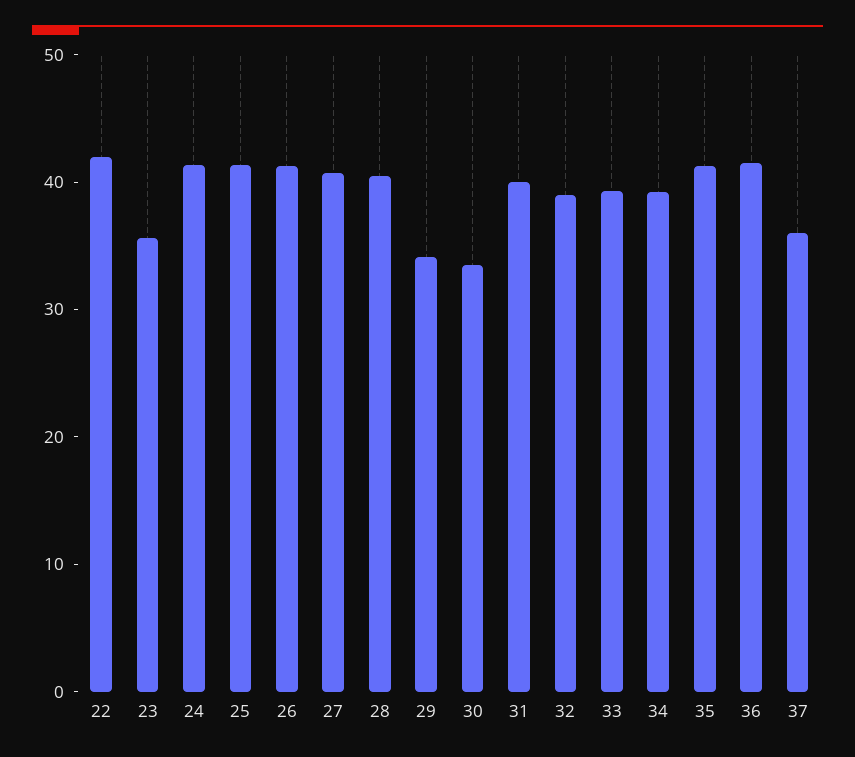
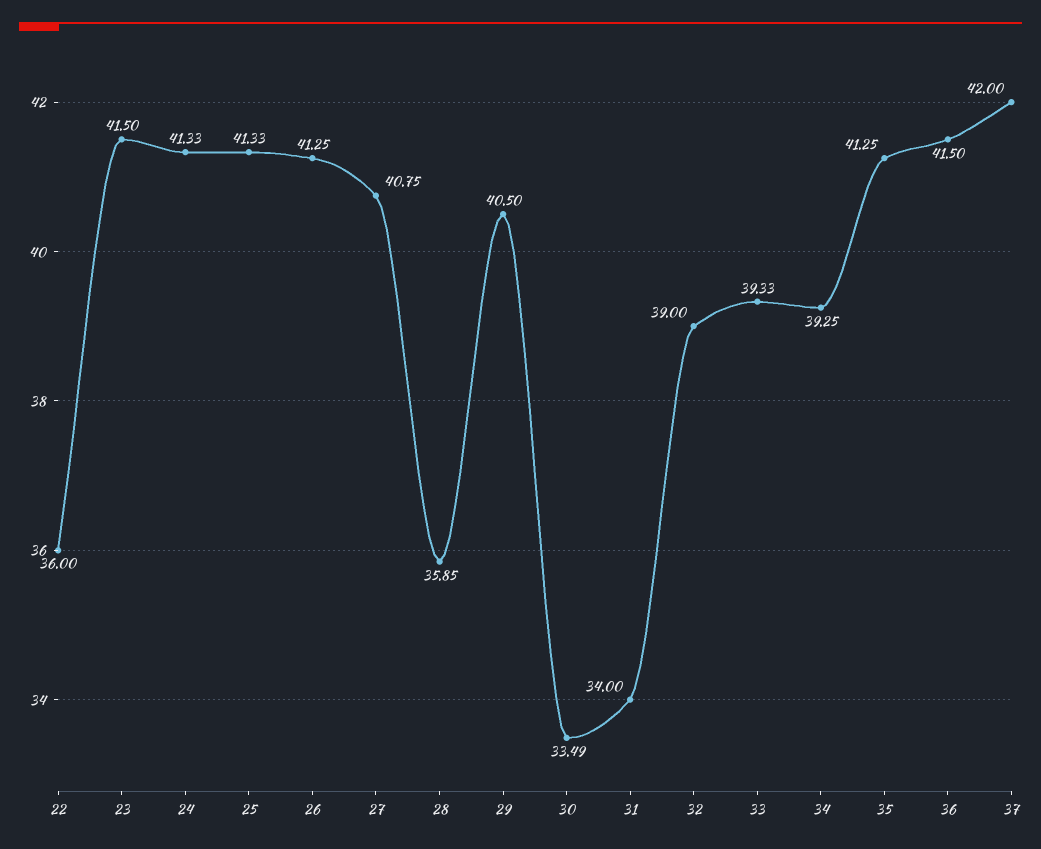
22: 42 -> 36
23: 36 -> 41.5
28: 40 -> 35.85
29: 34 -> 40.5
31: 40 -> 34
37: 36 -> 42

